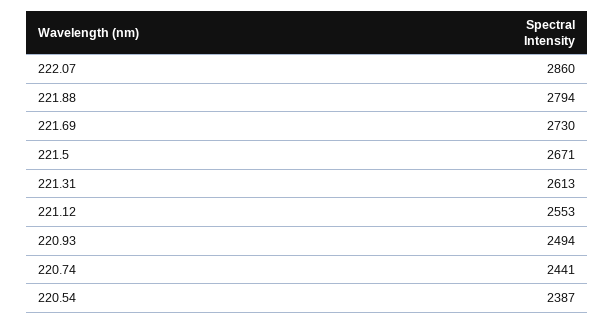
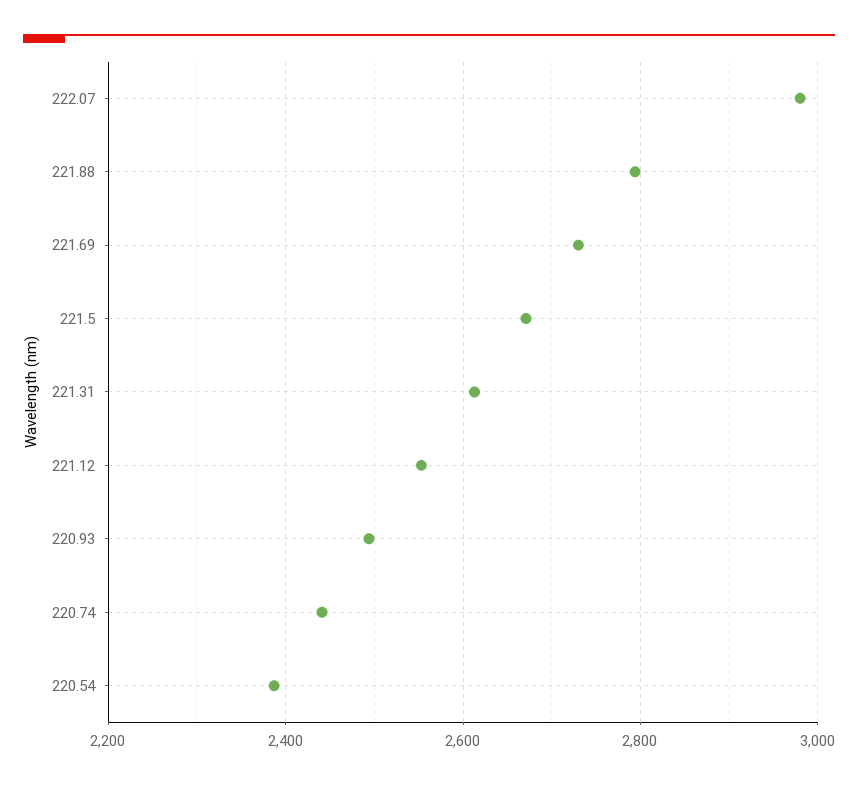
222.07: 2860 -> 2980

